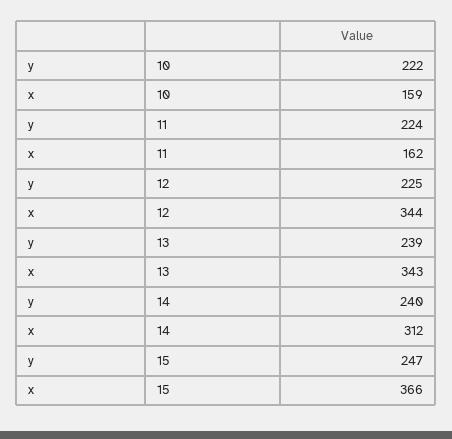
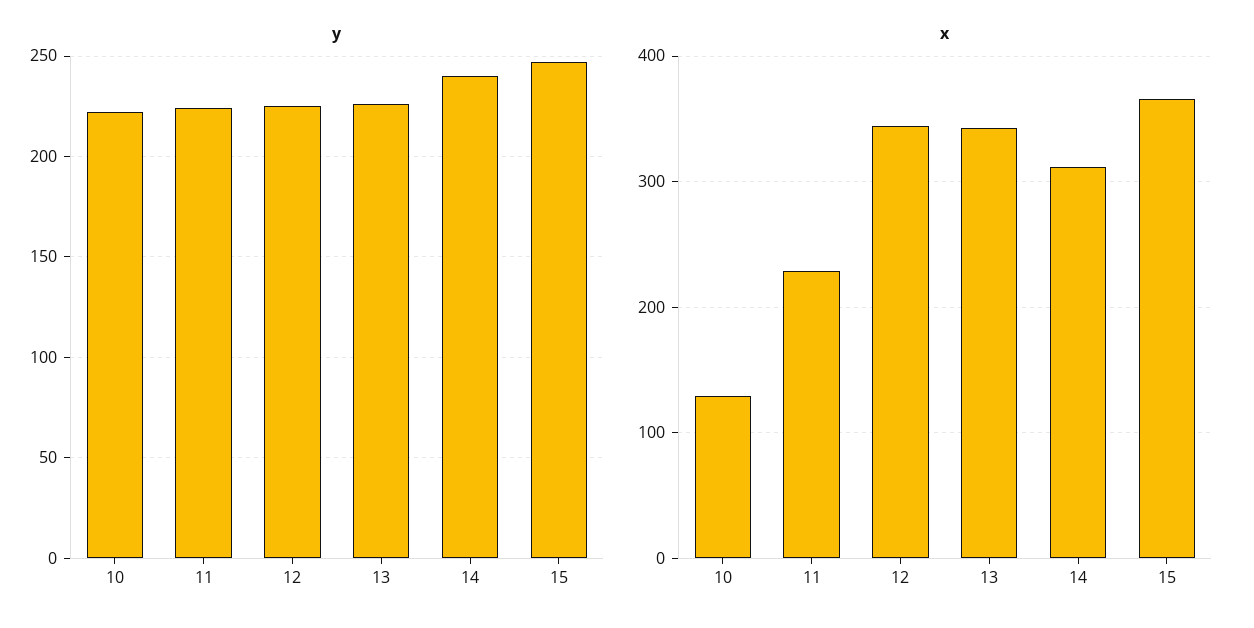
x, 10: 159 -> 130
x, 11: 162 -> 230
y, 13: 239 -> 225

